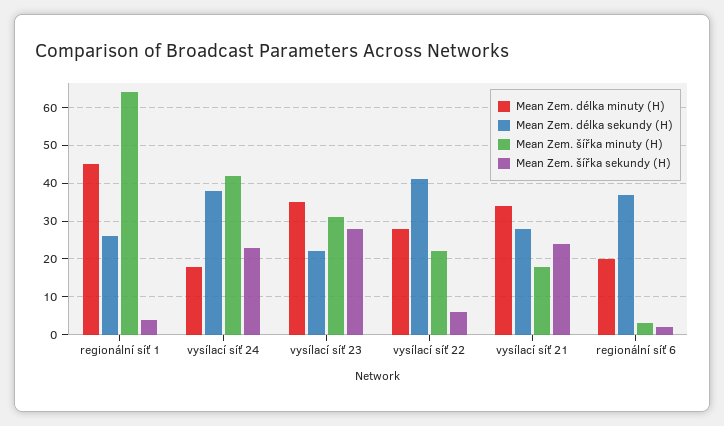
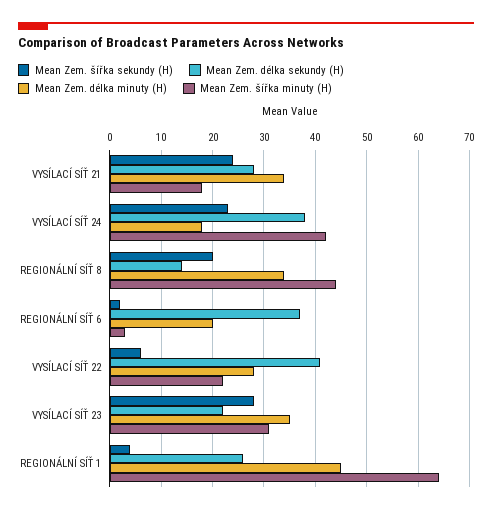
Mean Zem. šířka sekundy (H), REGIONÁLNÍ SÍŤ 8: none -> 20
Mean Zem. délka sekundy (H), REGIONÁLNÍ SÍŤ 8: none -> 15
Mean Zem. délka minuty (H), REGIONÁLNÍ SÍŤ 8: none -> 35
Mean Zem. šířka minuty (H), REGIONÁLNÍ SÍŤ 8: none -> 45

